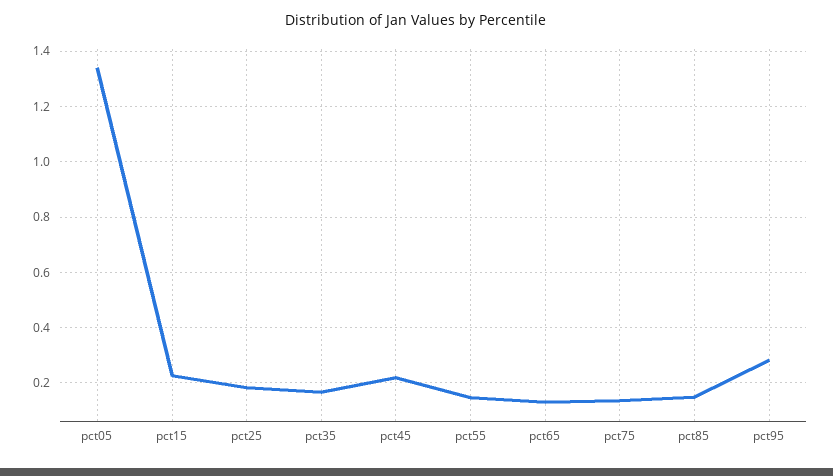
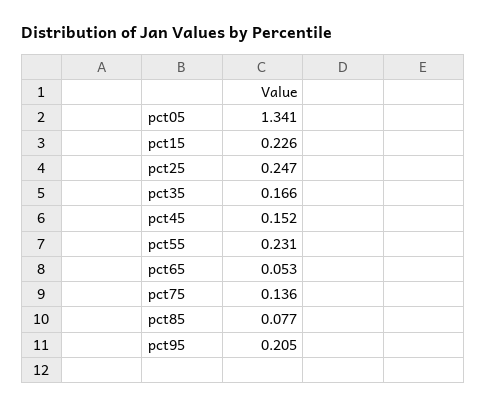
pct25: 0.175 -> 0.247
pct45: 0.225 -> 0.152
pct55: 0.15 -> 0.231
pct65: 0.125 -> 0.053
pct85: 0.15 -> 0.077
pct95: 0.275 -> 0.205

